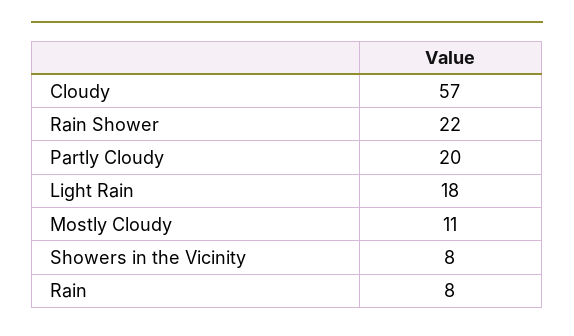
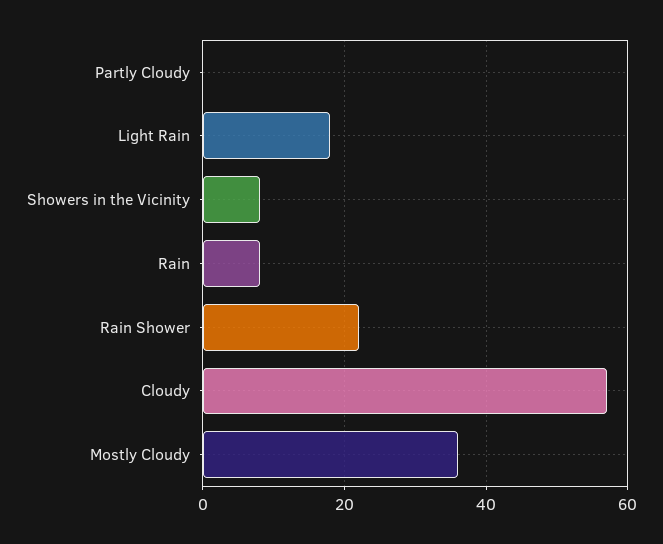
Partly Cloudy: 20 -> 0
Mostly Cloudy: 11 -> 35

